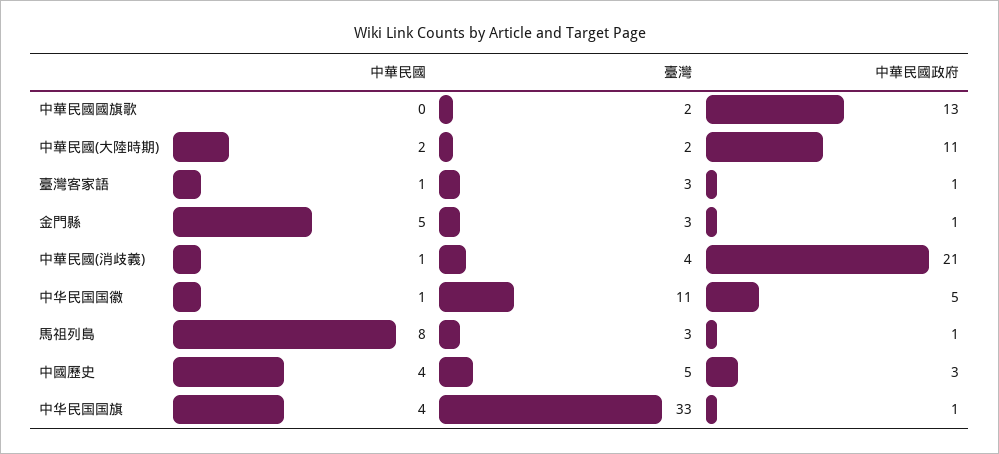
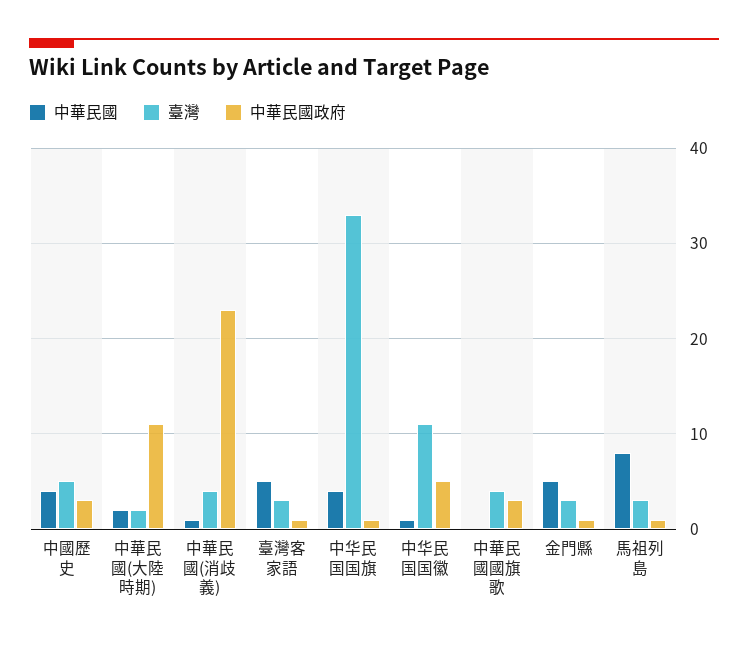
臺灣, 中華民國國旗歌: 2 -> 4
中華民國政府, 中華民國國旗歌: 13 -> 3
中華民國, 臺灣客家語: 1 -> 5
中華民國政府, 中華民國(消歧義): 21 -> 23

